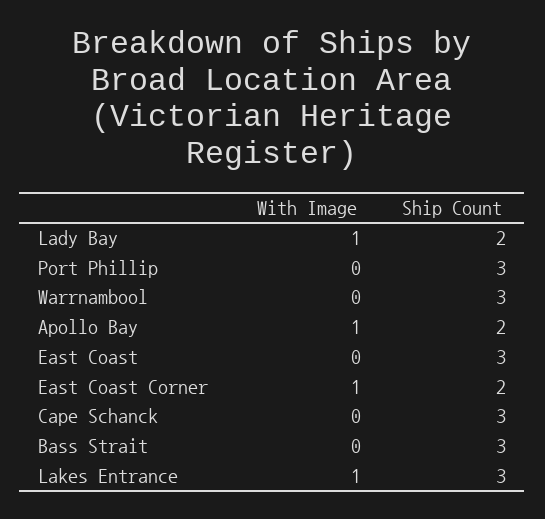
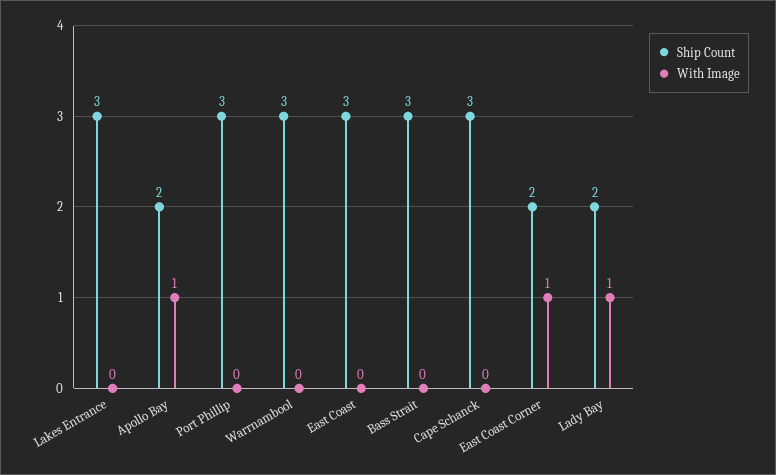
With Image, Lakes Entrance: 1 -> 0

